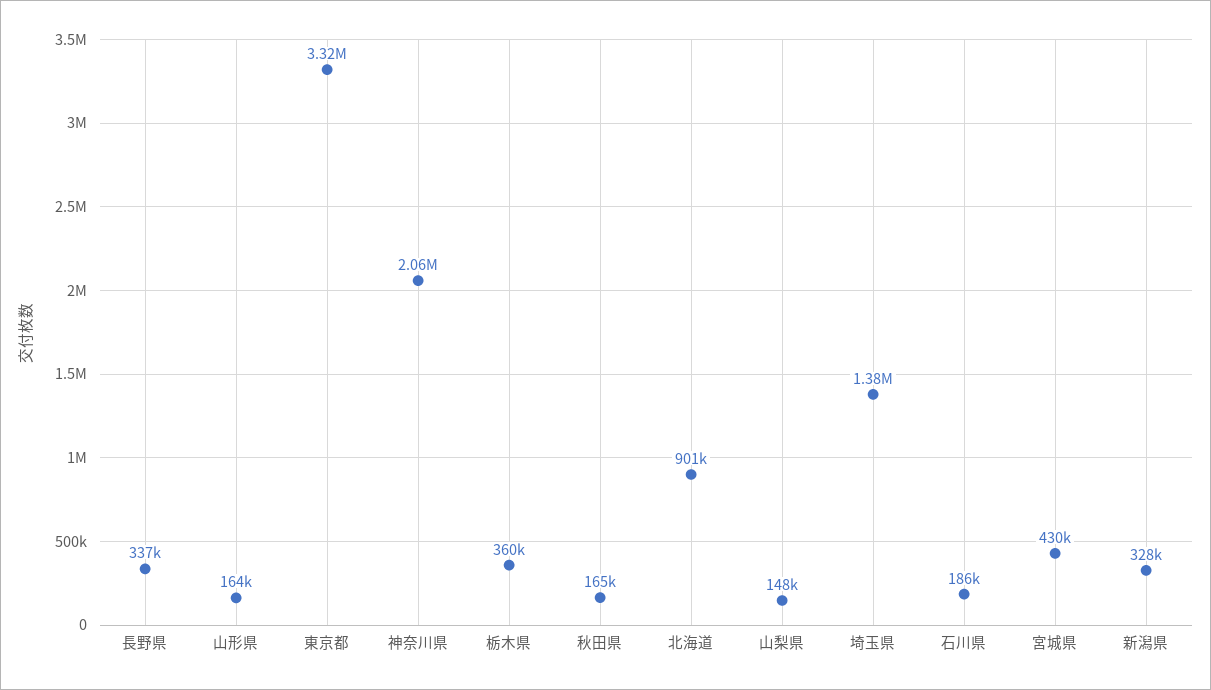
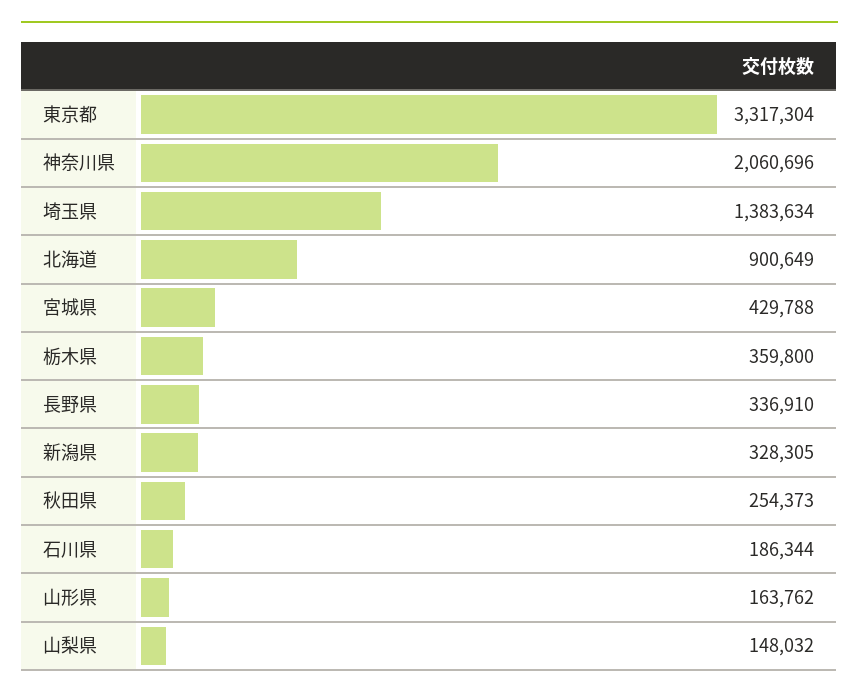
秋田県: 165000 -> 254373

